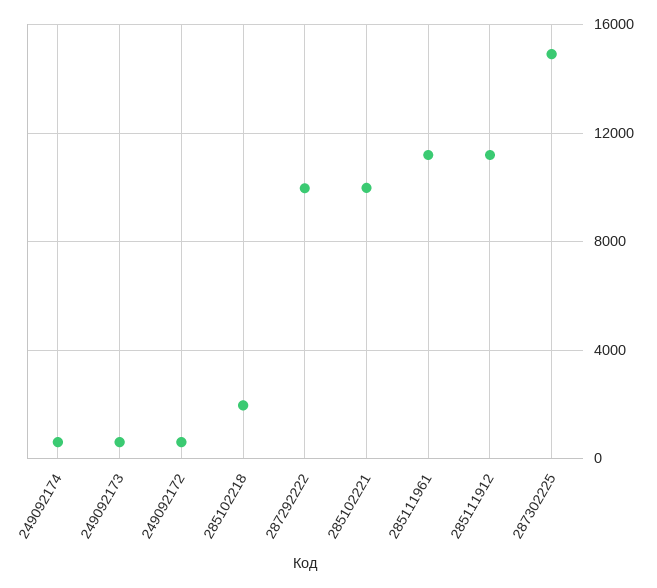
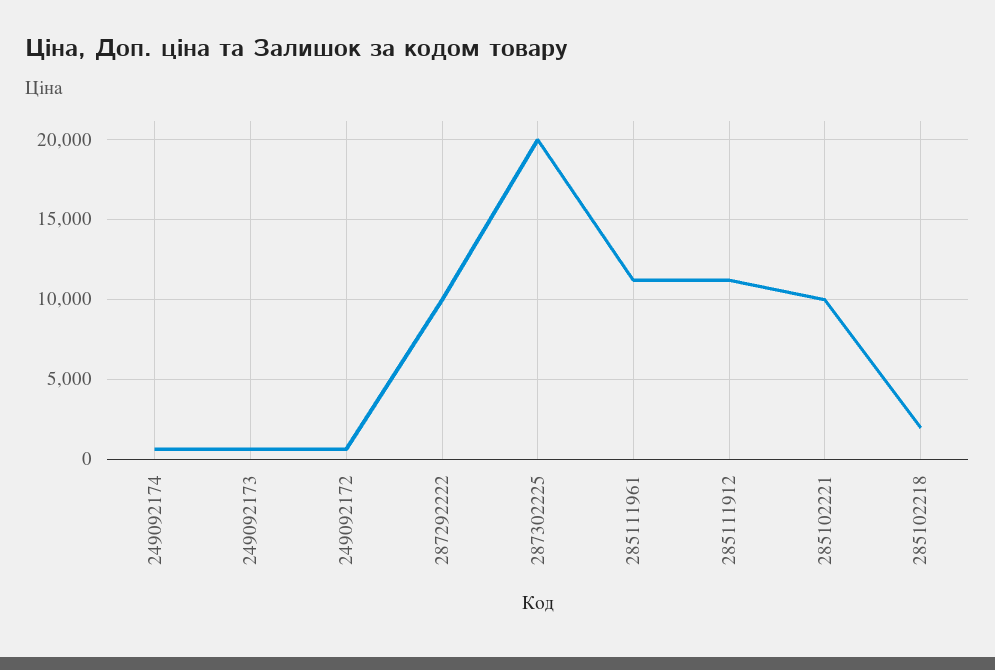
287302225: 15000 -> 20000

